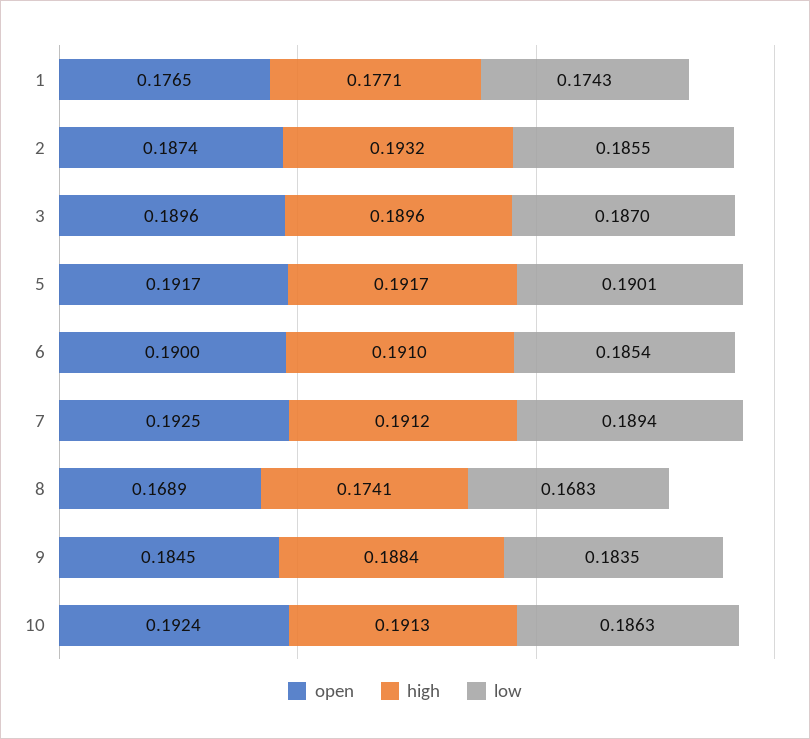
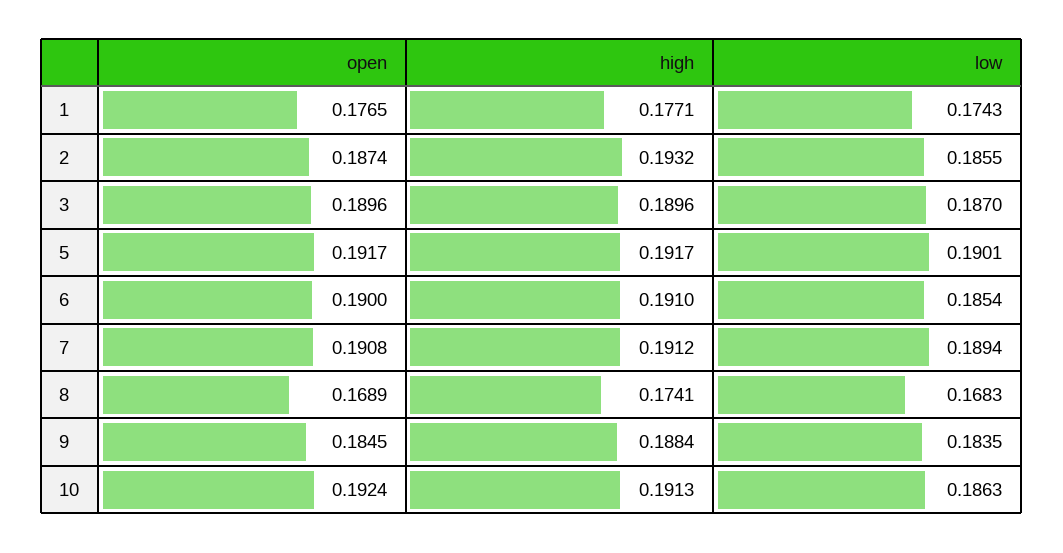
open, 7: 0.1925 -> 0.1908

